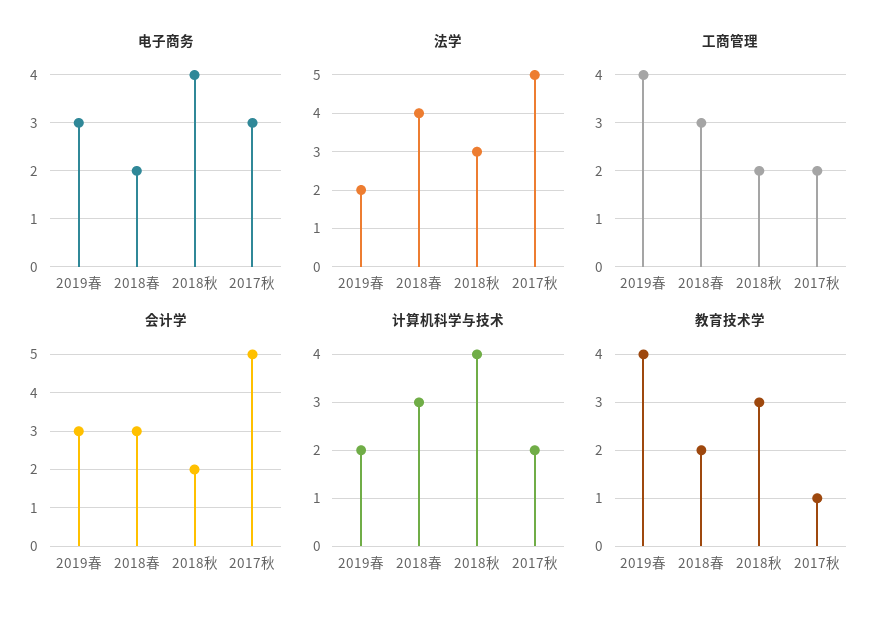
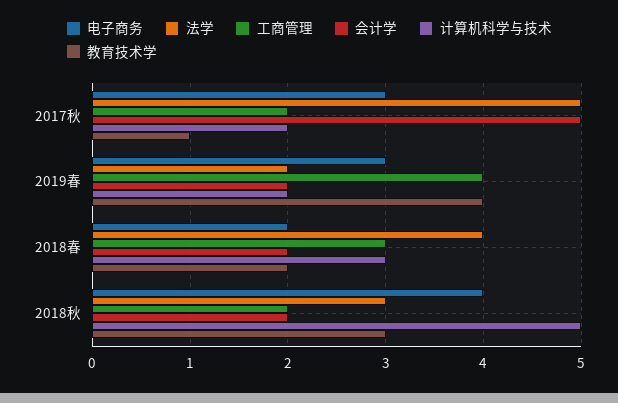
会计学, 2019春: 3 -> 2
会计学, 2018春: 3 -> 2
计算机科学与技术, 2018秋: 4 -> 5

